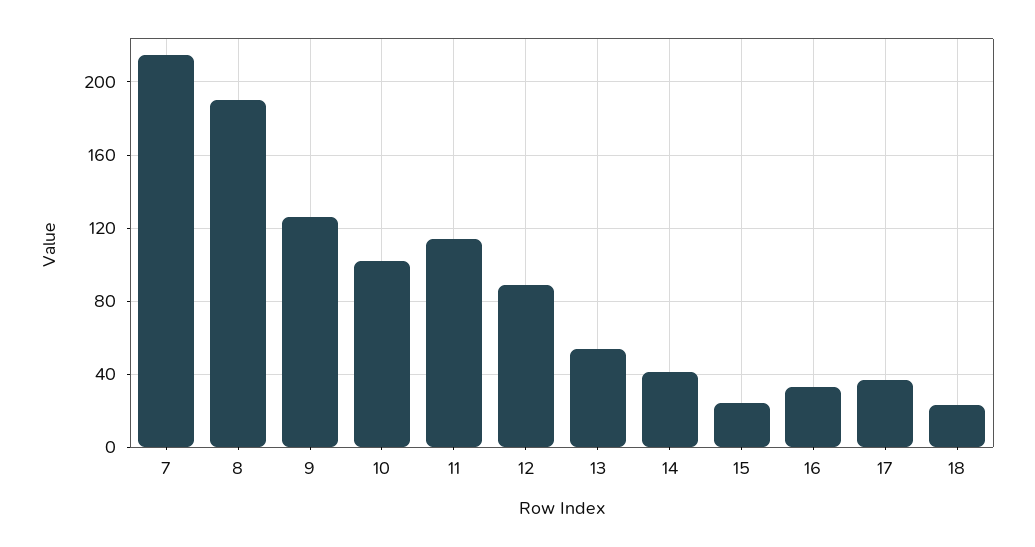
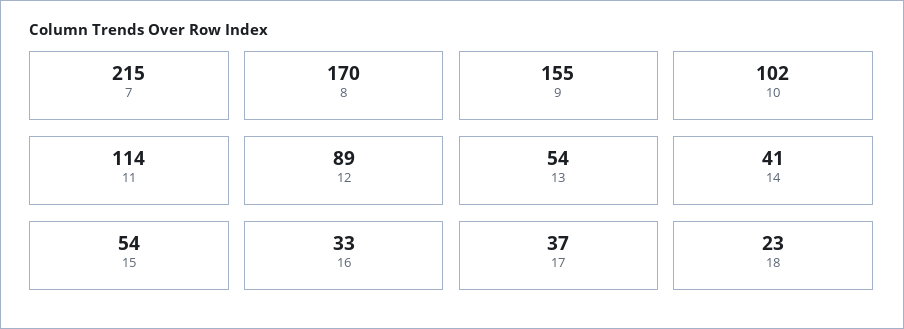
8: 190 -> 170
9: 125 -> 155
15: 25 -> 54

